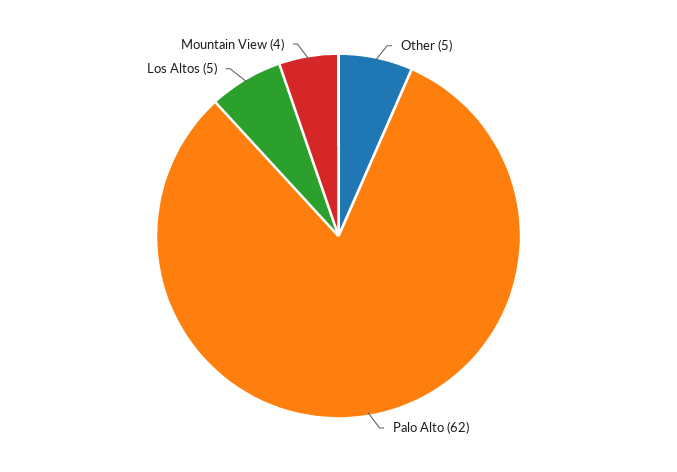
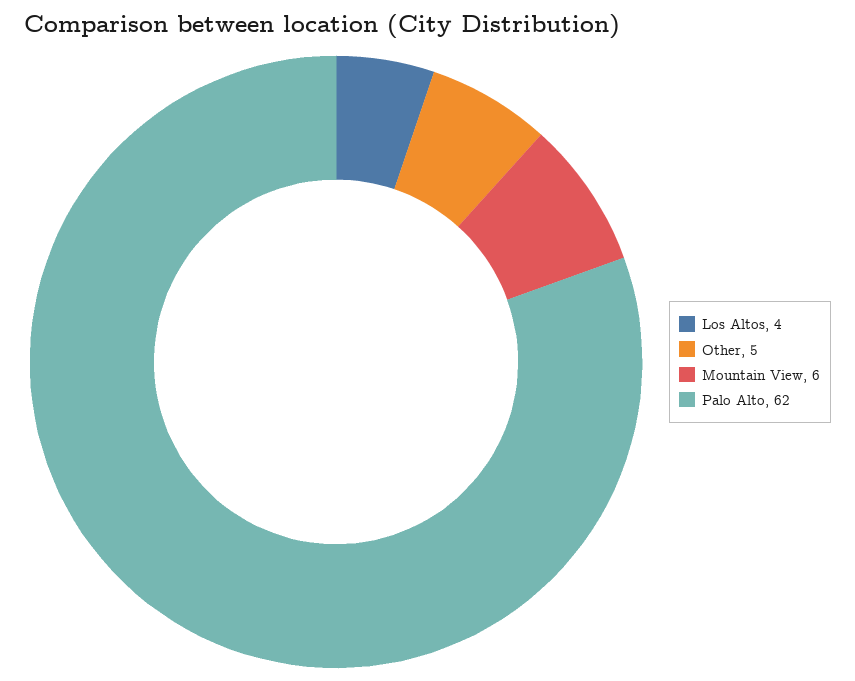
Los Altos: 5 -> 4
Mountain View: 4 -> 6

